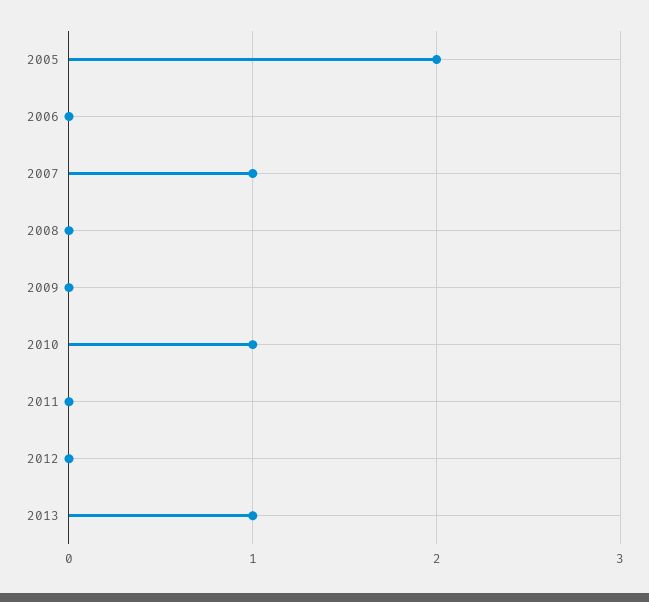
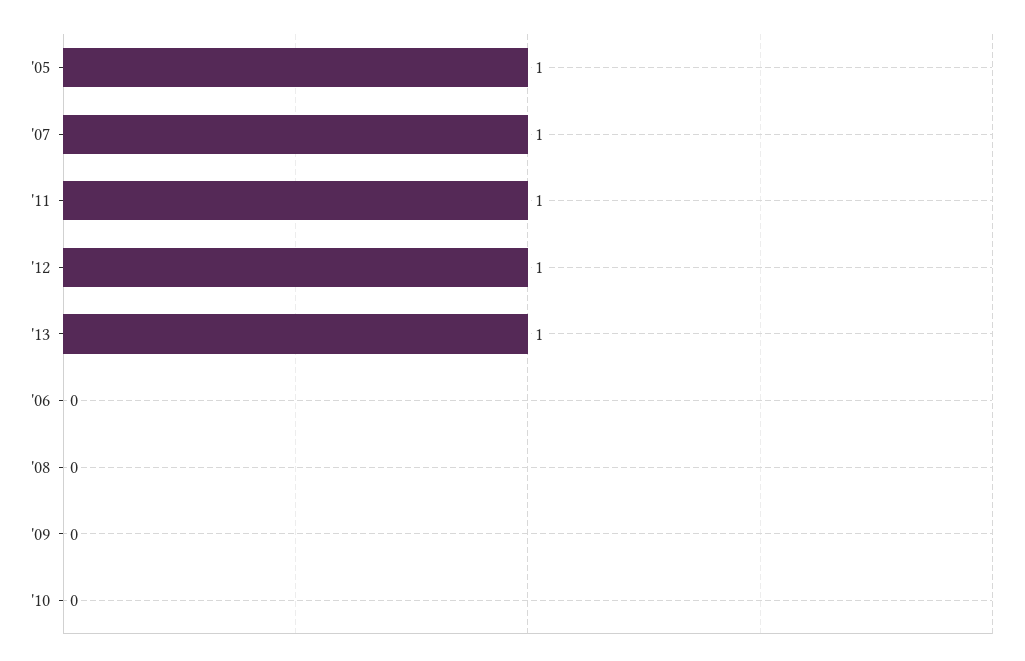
2005: 2 -> 1
2010: 1 -> 0
2011: 0 -> 1
2012: 0 -> 1

